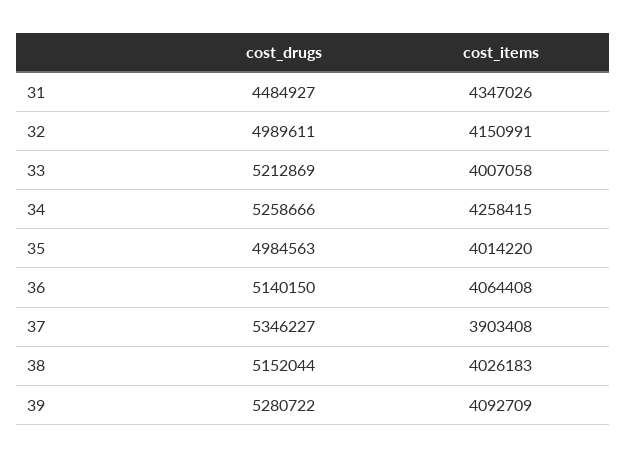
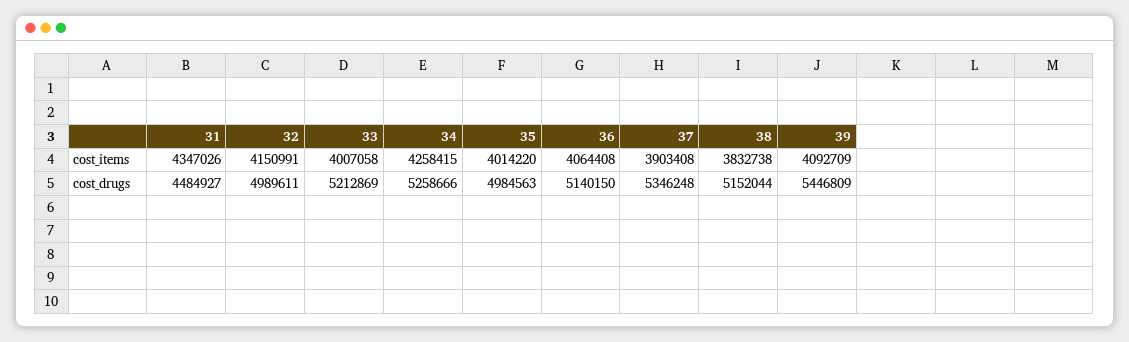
cost_drugs, 37: 5346227 -> 5346248
cost_items, 38: 4026183 -> 3832738
cost_drugs, 39: 5280722 -> 5446809

